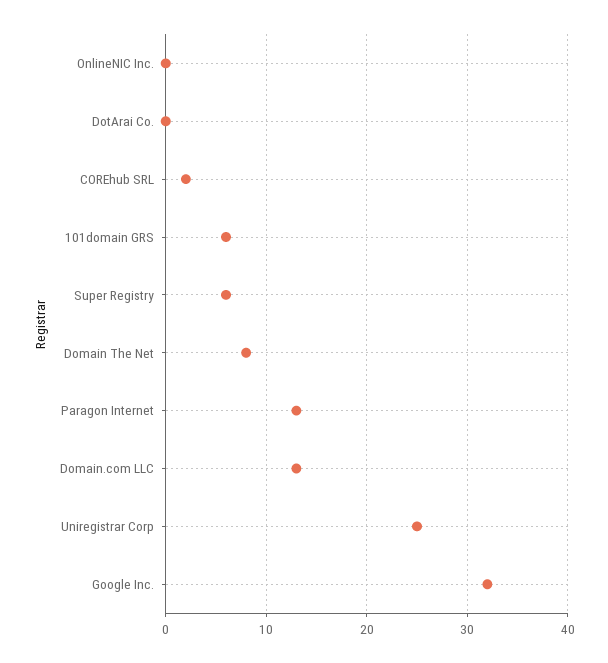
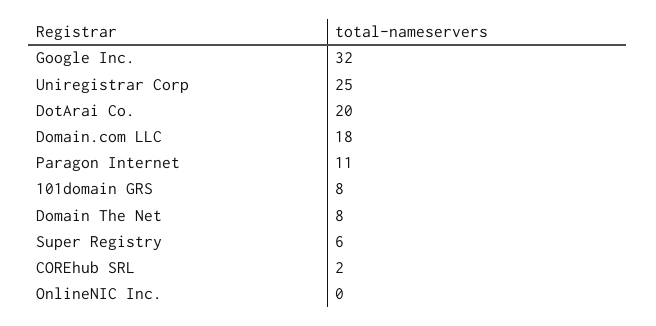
DotArai Co.: 0 -> 20
101domain GRS: 6 -> 8
Paragon Internet: 13 -> 11
Domain.com LLC: 13 -> 18

